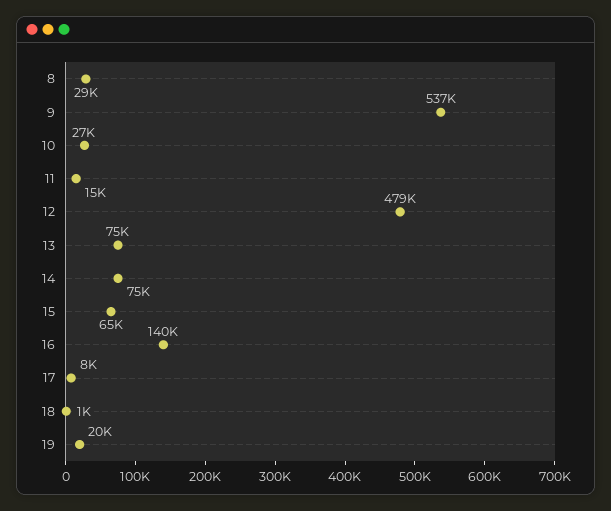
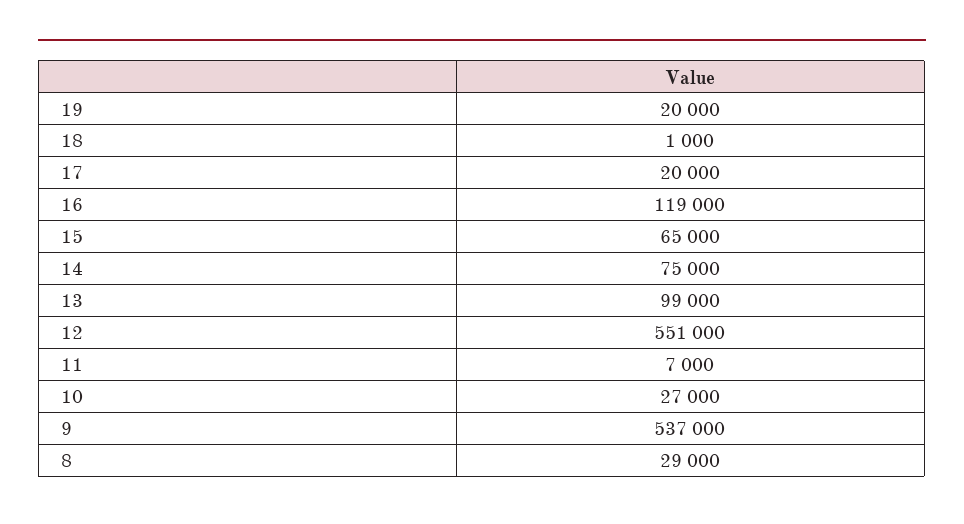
11: 15000 -> 7000
12: 479000 -> 551000
13: 75000 -> 99000
16: 140000 -> 119000
17: 8000 -> 20000

